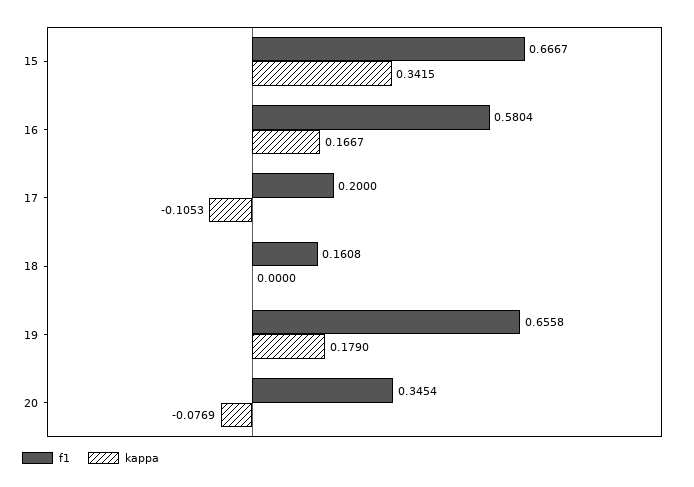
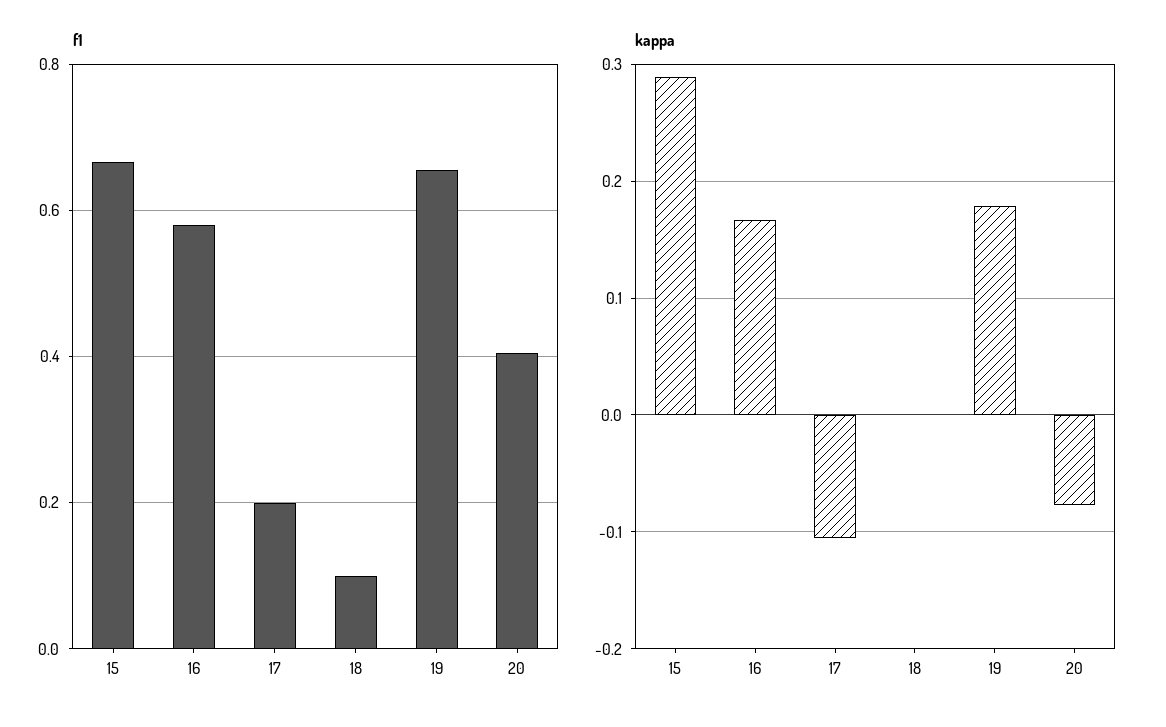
kappa, 15: 0.3415 -> 0.29
f1, 18: 0.1608 -> 0.1
f1, 20: 0.3454 -> 0.4

